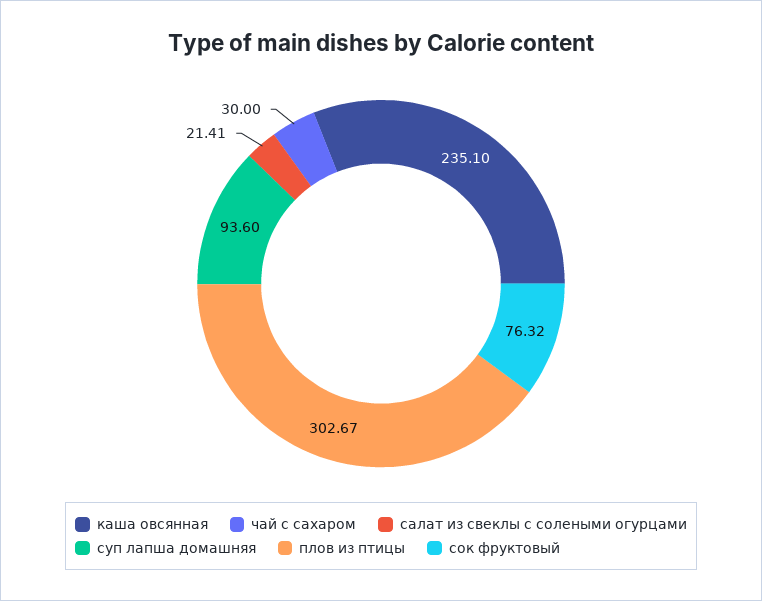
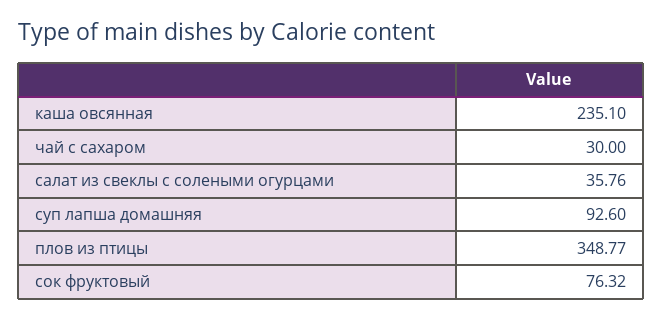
салат из свеклы с солеными огурцами: 21.41 -> 35.76
суп лапша домашняя: 93.6 -> 92.6
плов из птицы: 302.67 -> 348.77

